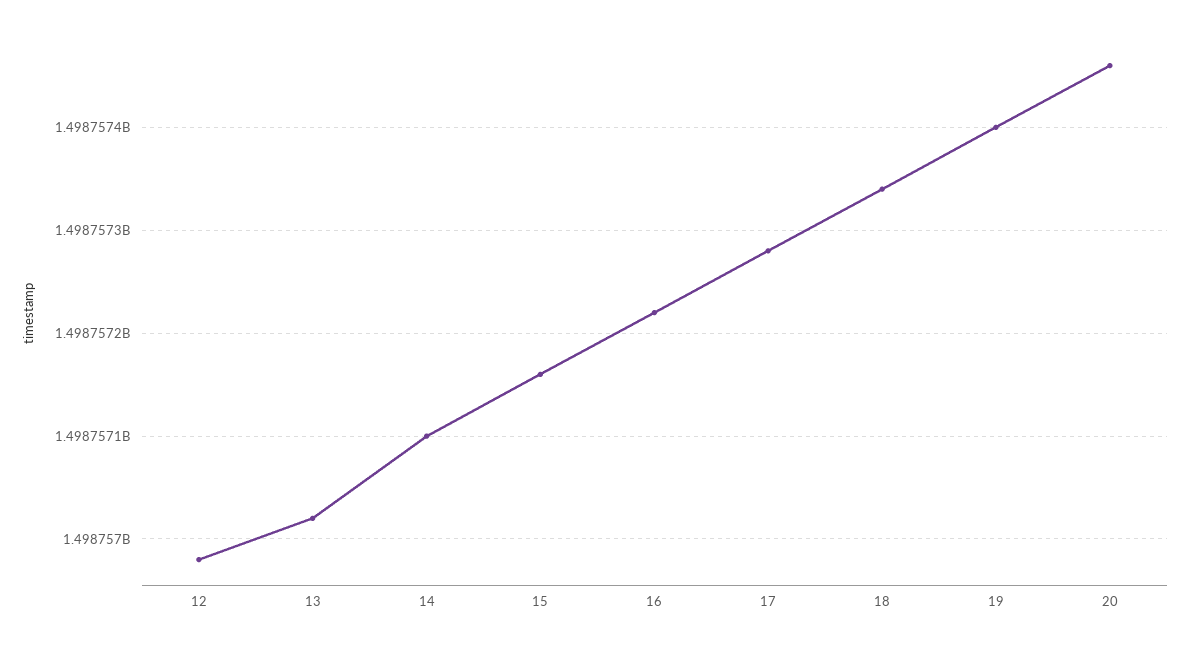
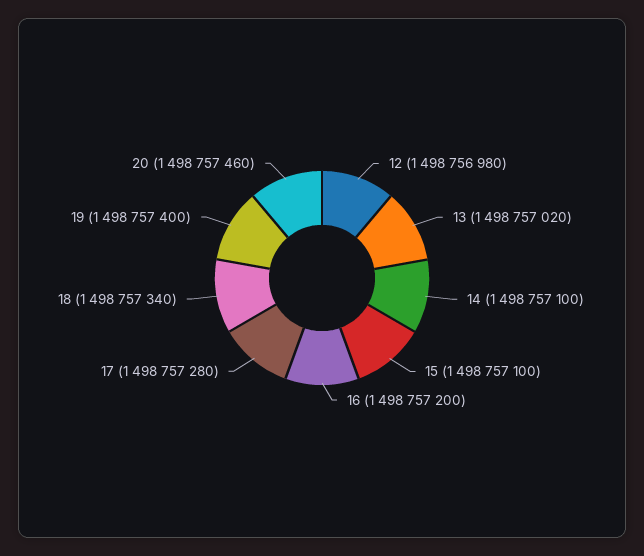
15: 1498757160 -> 1498757100
16: 1498757220 -> 1498757200

